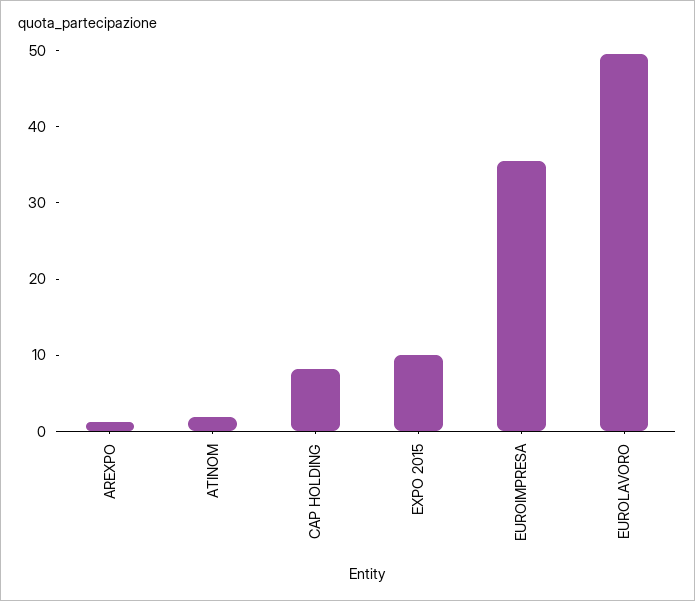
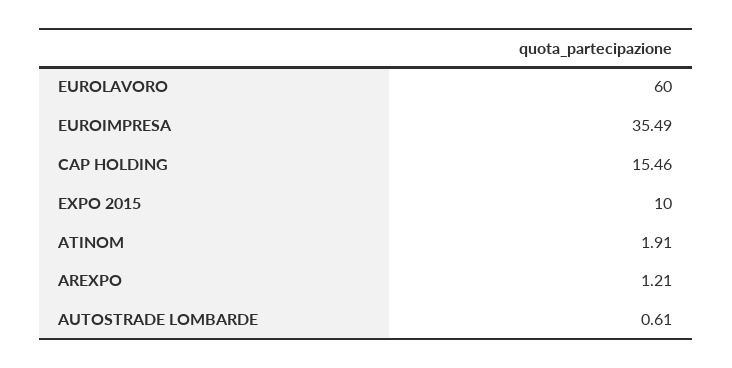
CAP HOLDING: 8 -> 15.46
EUROLAVORO: 50 -> 60
AUTOSTRADE LOMBARDE: none -> 0.61

